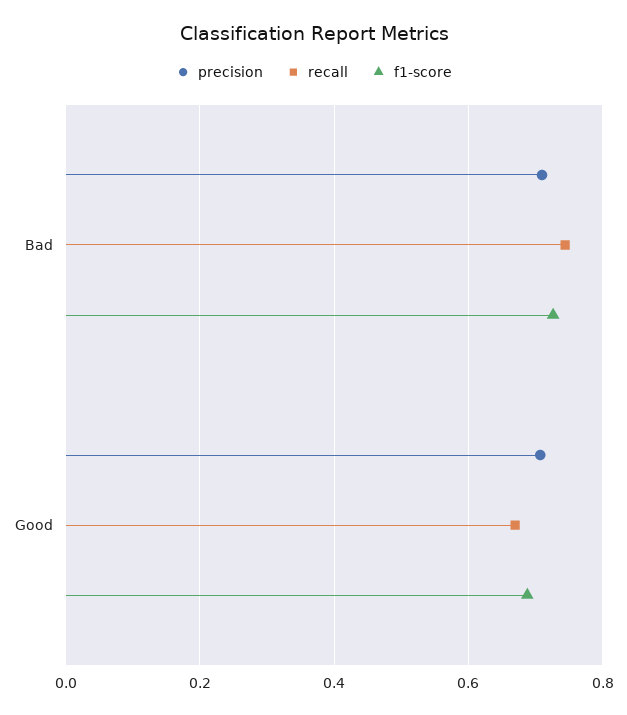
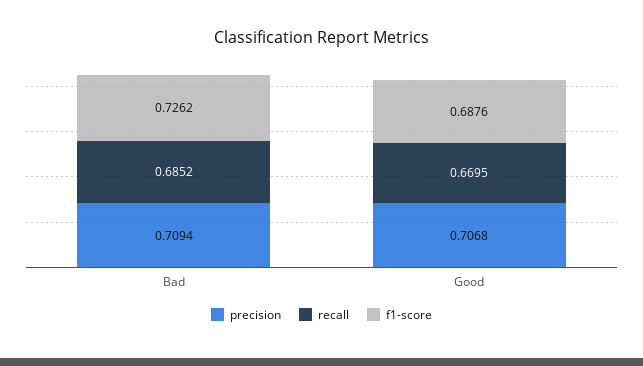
recall, Bad: 0.74 -> 0.6852

